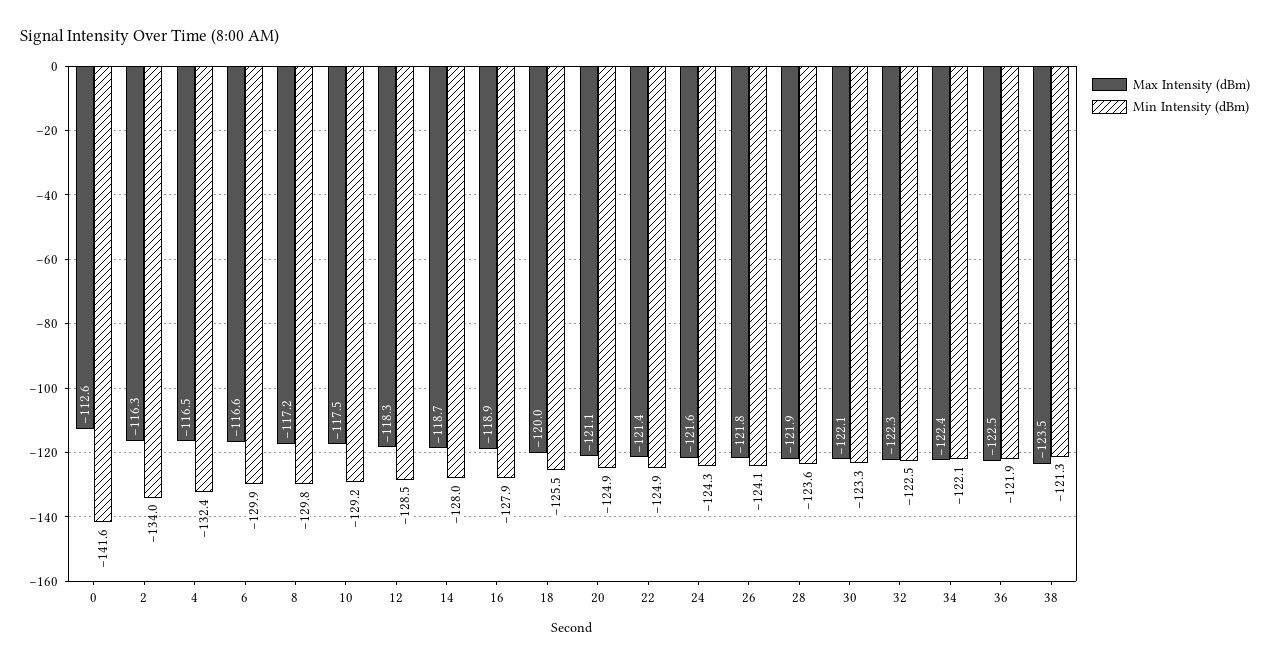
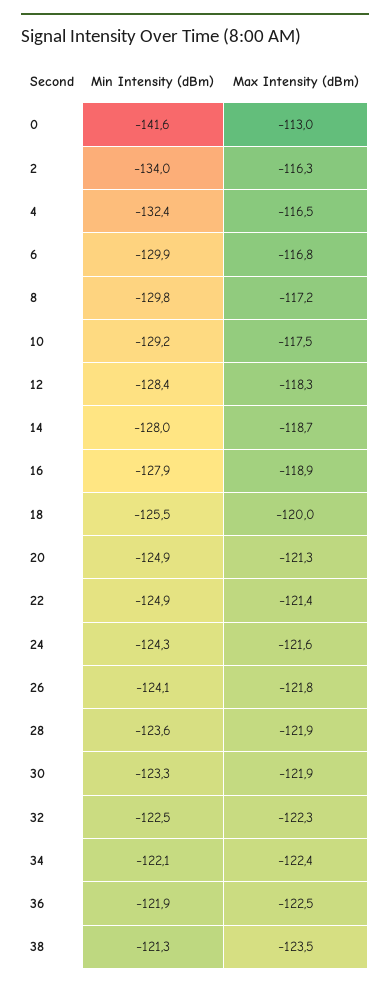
Max Intensity (dBm), 0: -112.6 -> -113
Max Intensity (dBm), 6: -116.6 -> -116.8
Min Intensity (dBm), 12: -128.5 -> -128.4
Max Intensity (dBm), 20: -121.1 -> -121.3
Max Intensity (dBm), 30: -122.1 -> -121.9

